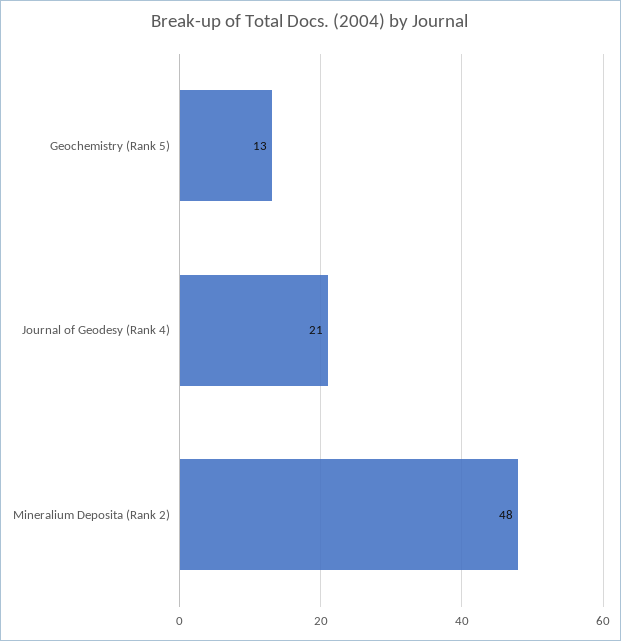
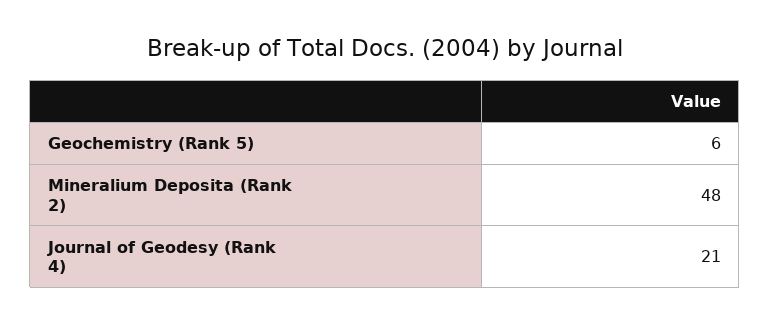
Geochemistry (Rank 5): 13 -> 6

